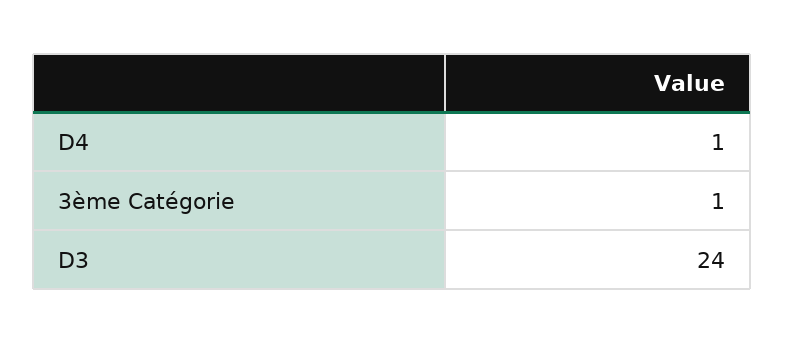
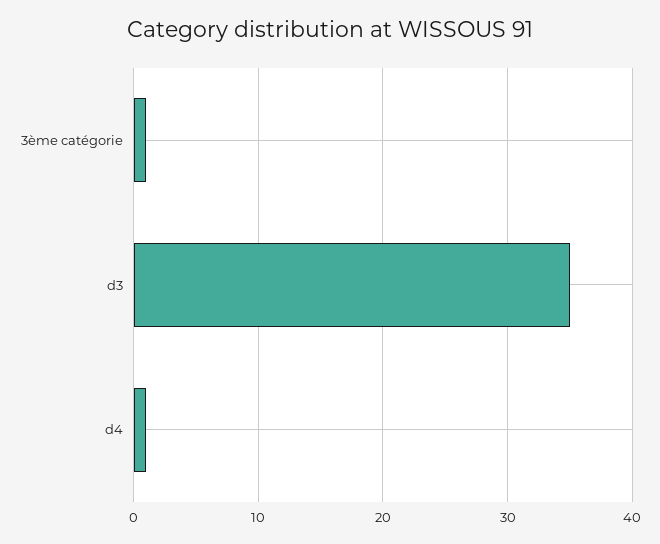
D3: 24 -> 35

